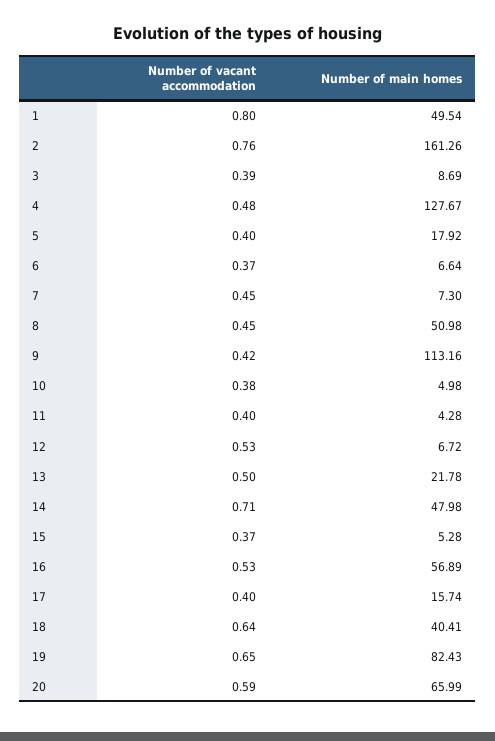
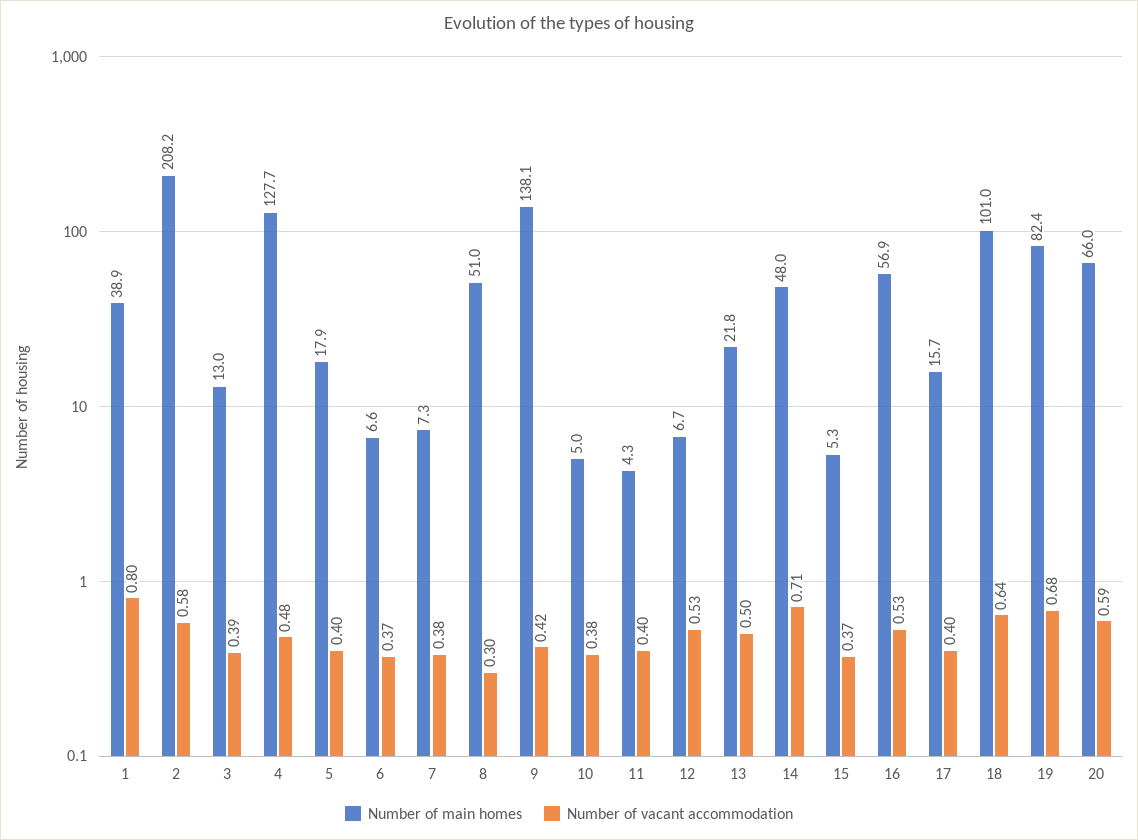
Number of main homes, 1: 49.54 -> 38.9
Number of vacant accommodation, 2: 0.76 -> 0.58
Number of main homes, 2: 161.26 -> 208.2
Number of main homes, 3: 8.69 -> 13
Number of vacant accommodation, 7: 0.45 -> 0.38
Number of vacant accommodation, 8: 0.45 -> 0.3
Number of main homes, 9: 113.16 -> 138.1
Number of main homes, 18: 40.41 -> 101
Number of vacant accommodation, 19: 0.65 -> 0.68

